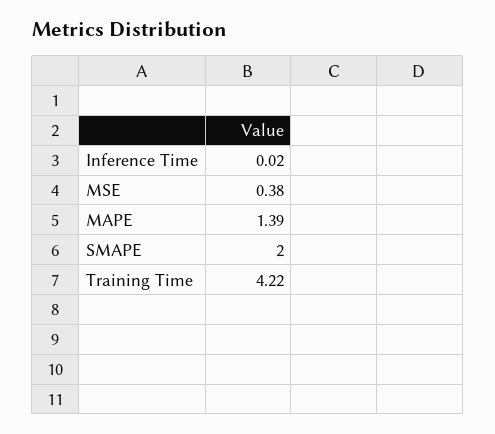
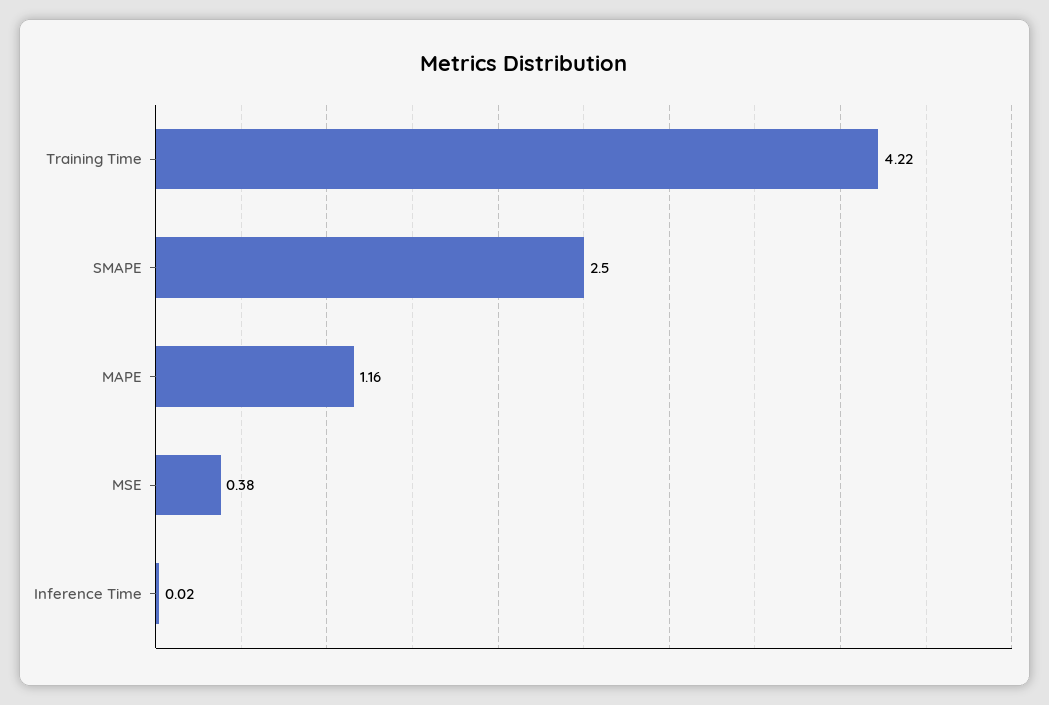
MAPE: 1.39 -> 1.16
SMAPE: 2 -> 2.5

